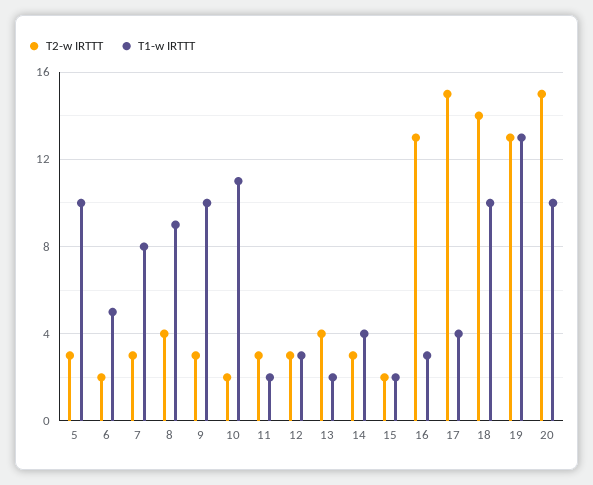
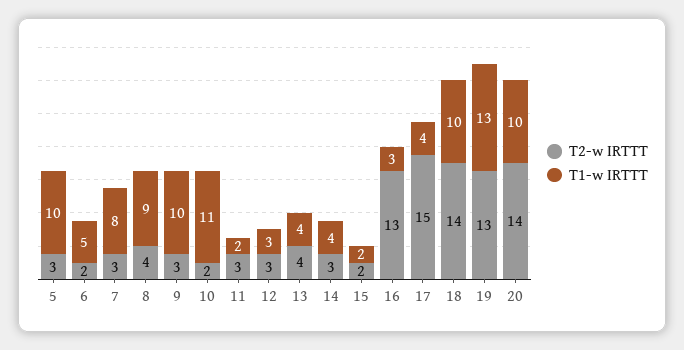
T1-w IRTTT, 13: 2 -> 4
T2-w IRTTT, 20: 15 -> 14

